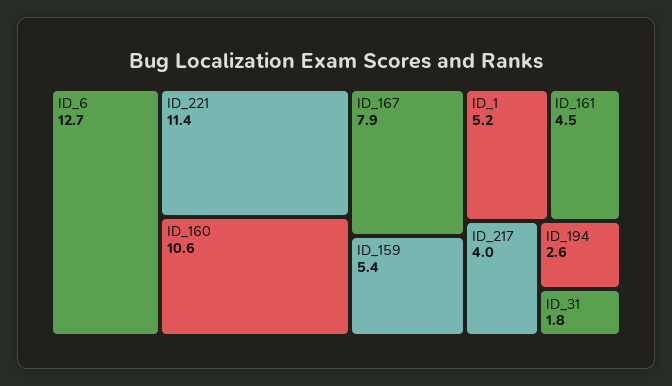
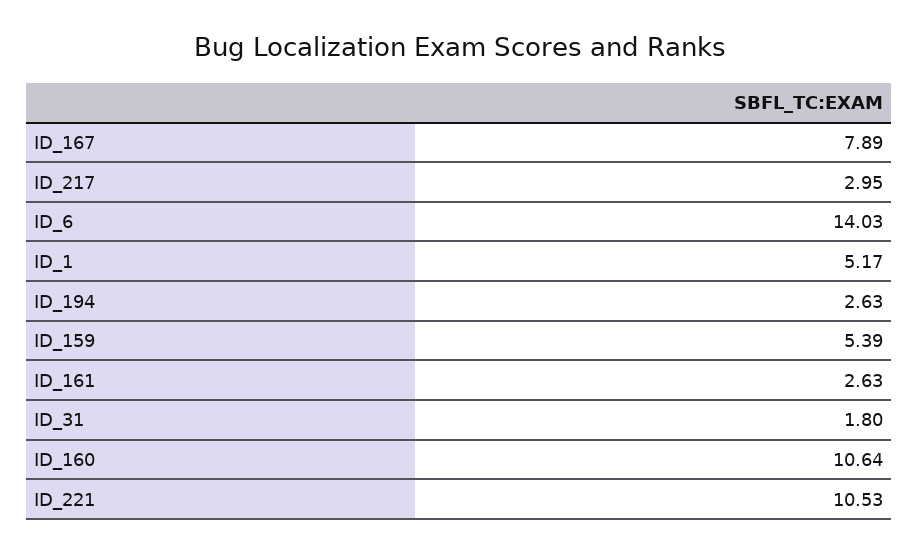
ID_6: 12.7 -> 14.03
ID_221: 11.4 -> 10.53
ID_161: 4.5 -> 2.63
ID_217: 4 -> 2.95

